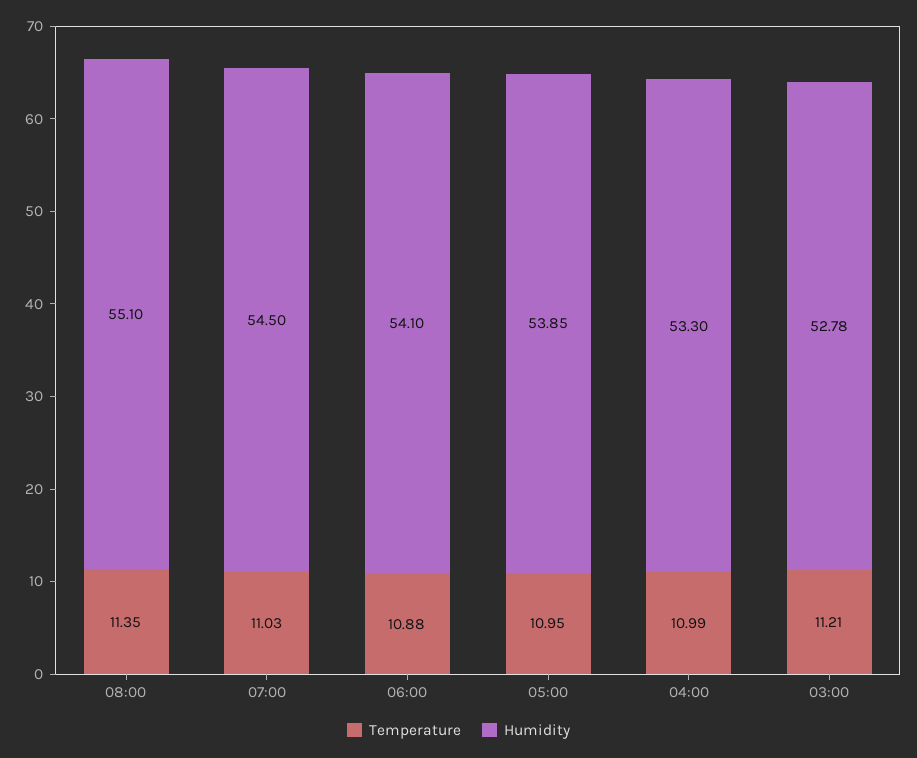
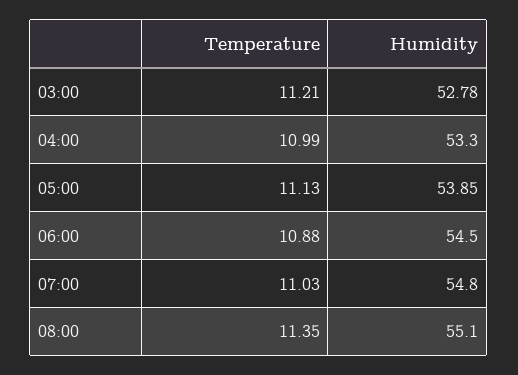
Humidity, 07:00: 54.5 -> 54.8
Humidity, 06:00: 54.1 -> 54.5
Temperature, 05:00: 10.95 -> 11.13

